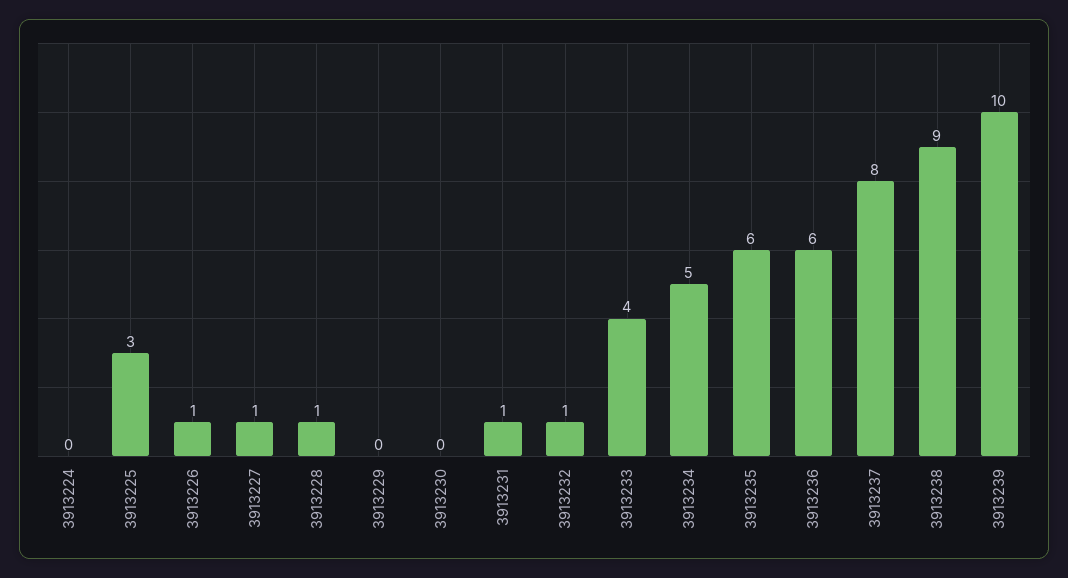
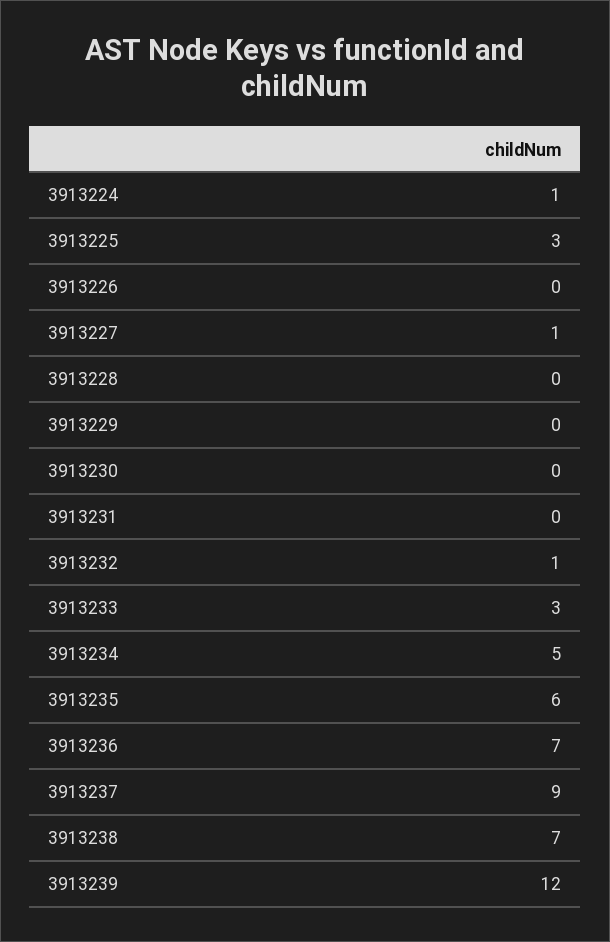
3913224: 0 -> 1
3913226: 1 -> 0
3913228: 1 -> 0
3913231: 1 -> 0
3913233: 4 -> 3
3913236: 6 -> 7
3913237: 8 -> 9
3913238: 9 -> 7
3913239: 10 -> 12

